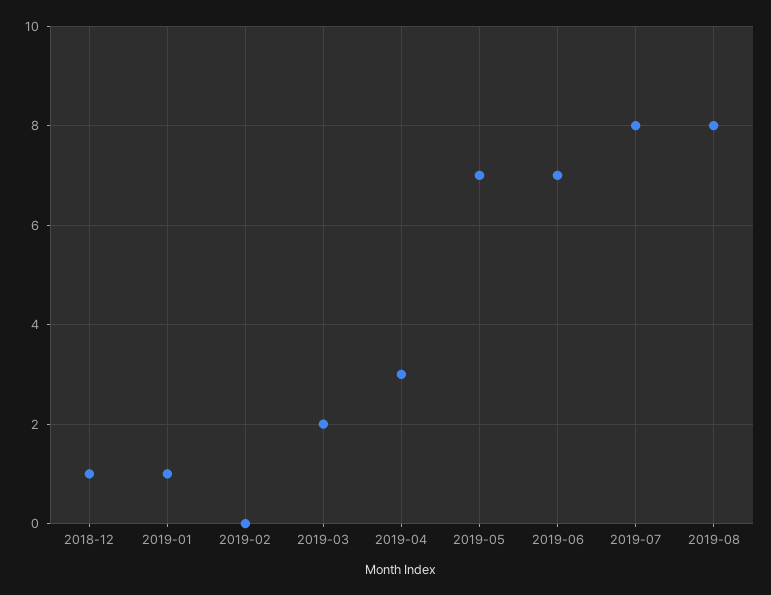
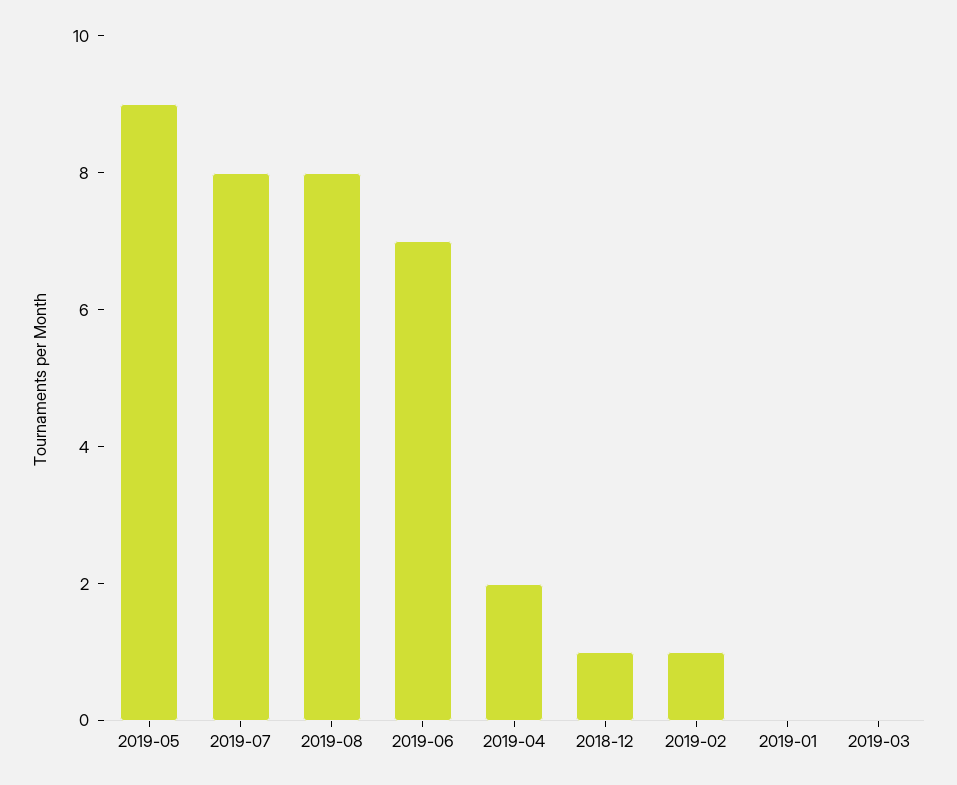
2019-01: 1 -> 0
2019-02: 0 -> 1
2019-03: 2 -> 0
2019-04: 3 -> 2
2019-05: 7 -> 9

